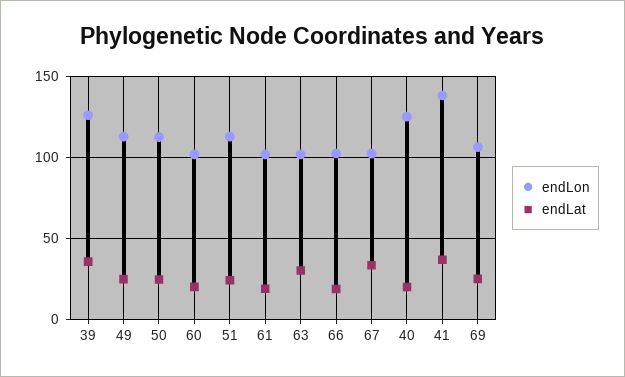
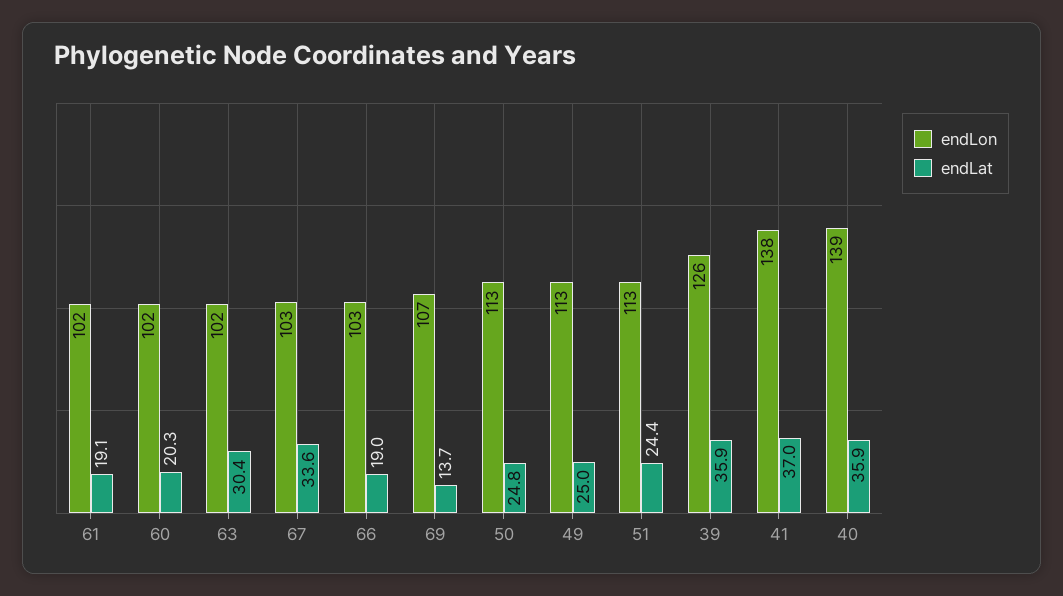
endLon, 40: 125 -> 139
endLat, 40: 20 -> 35.9
endLat, 69: 25 -> 13.7

